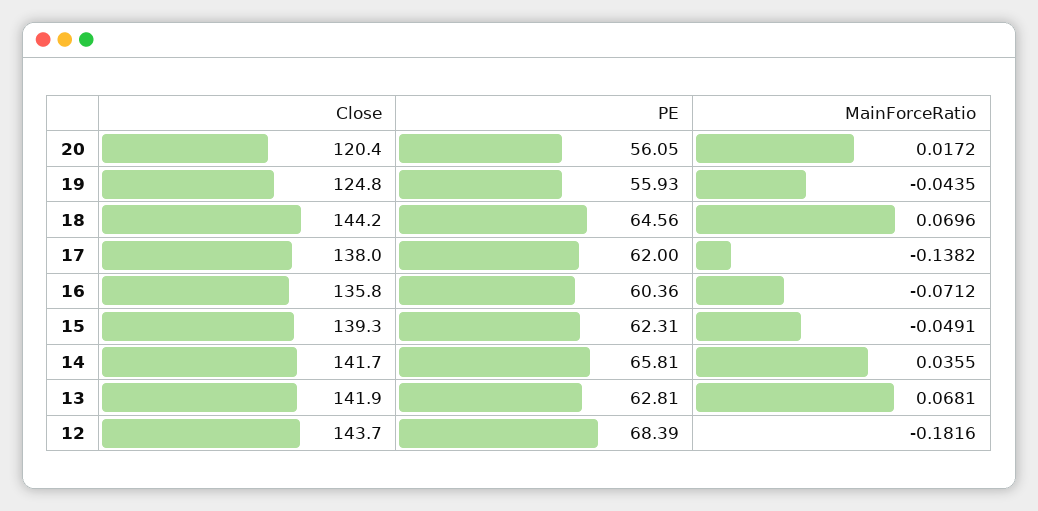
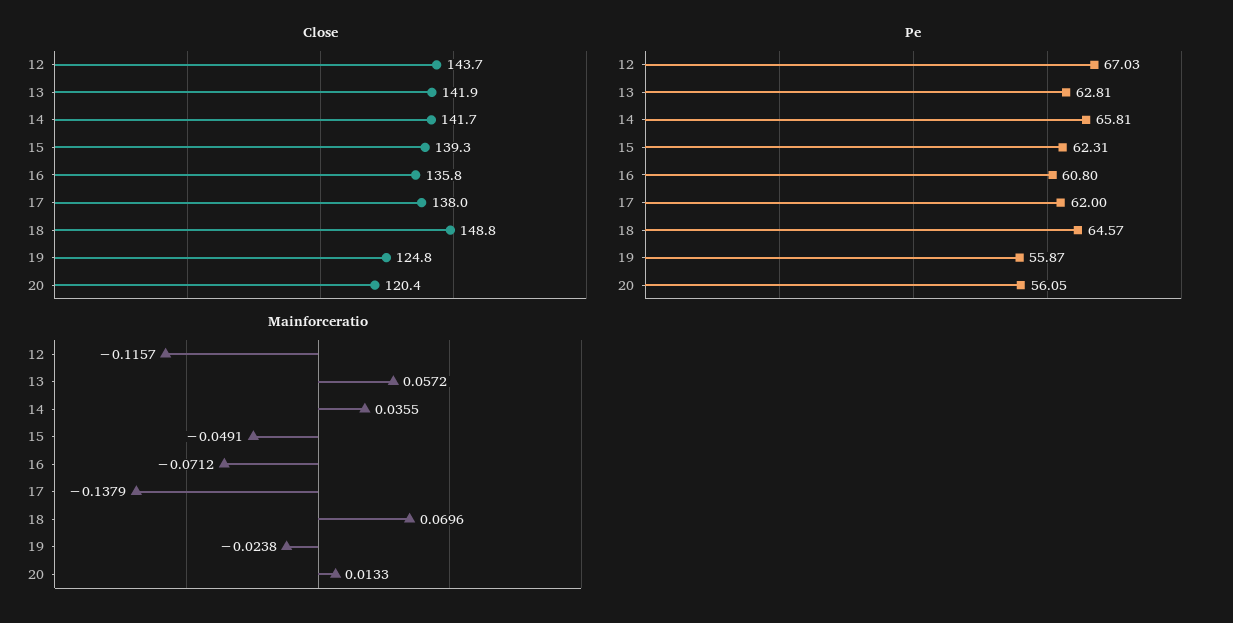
MainForceRatio, 20: 0.0172 -> 0.0133
PE, 19: 55.93 -> 55.87
MainForceRatio, 19: -0.0435 -> -0.0238
Close, 18: 144.2 -> 148.8
PE, 18: 64.56 -> 64.57
MainForceRatio, 17: -0.1382 -> -0.1379
PE, 16: 60.36 -> 60.8
MainForceRatio, 13: 0.0681 -> 0.0572
PE, 12: 68.39 -> 67.03
MainForceRatio, 12: -0.1816 -> -0.1157

